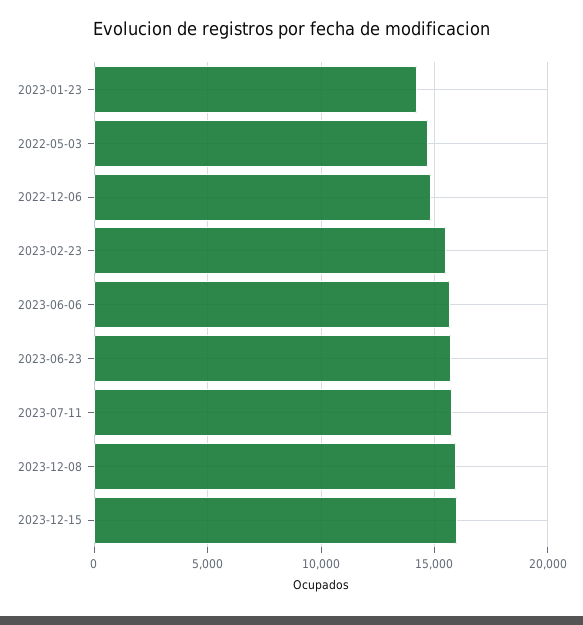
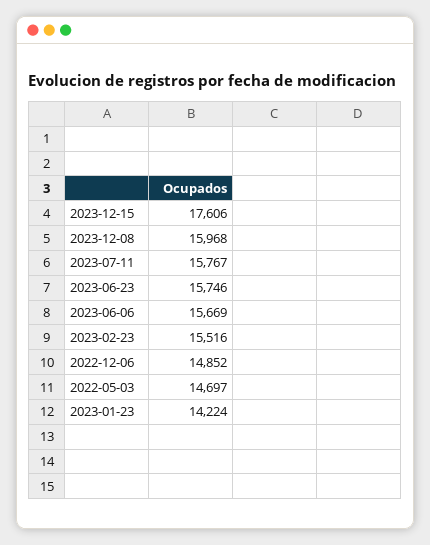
2023-12-15: 16000 -> 17606

